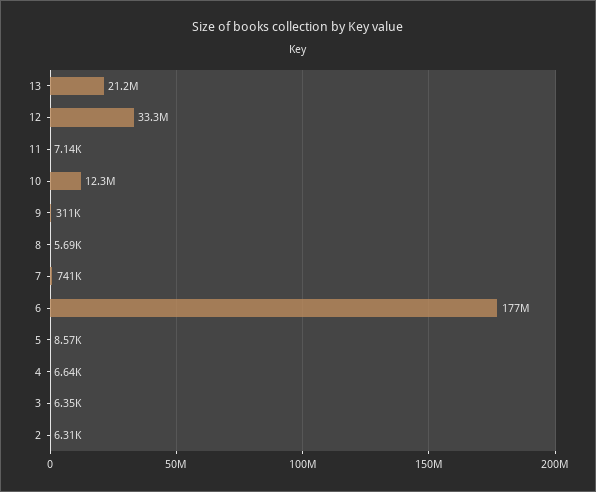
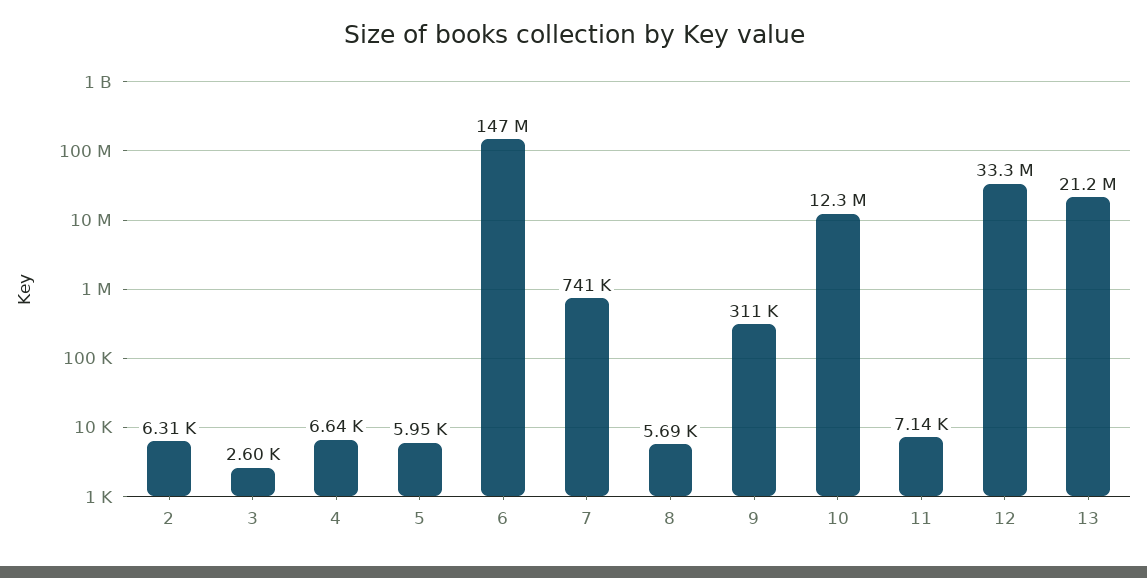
6: 177000000 -> 147000000
5: 8570 -> 5950
3: 6350 -> 2600

